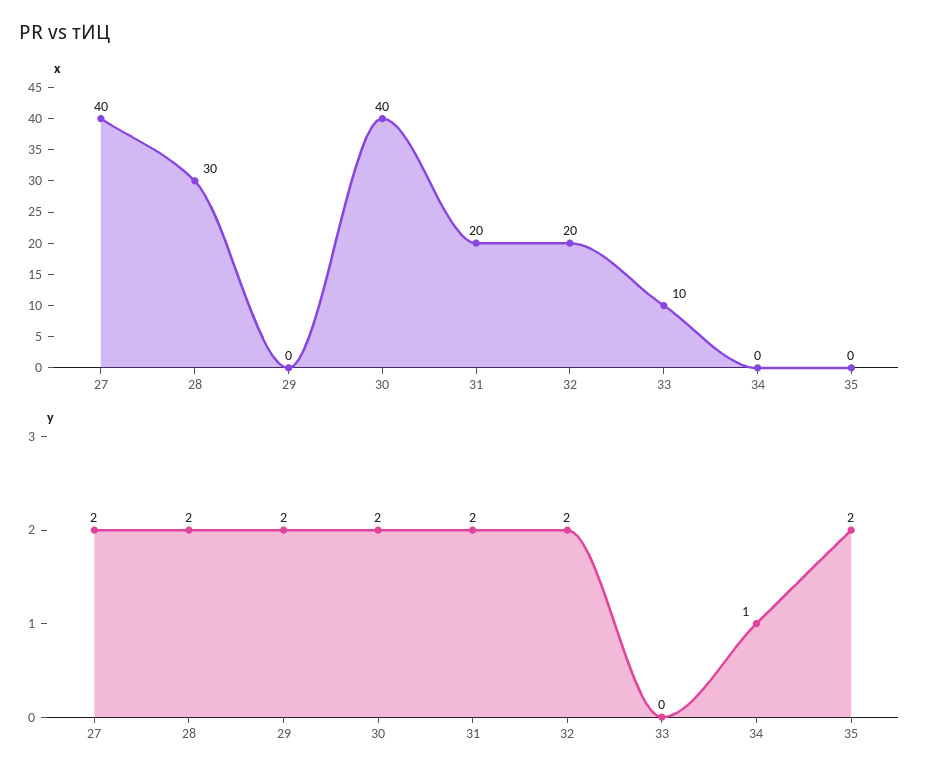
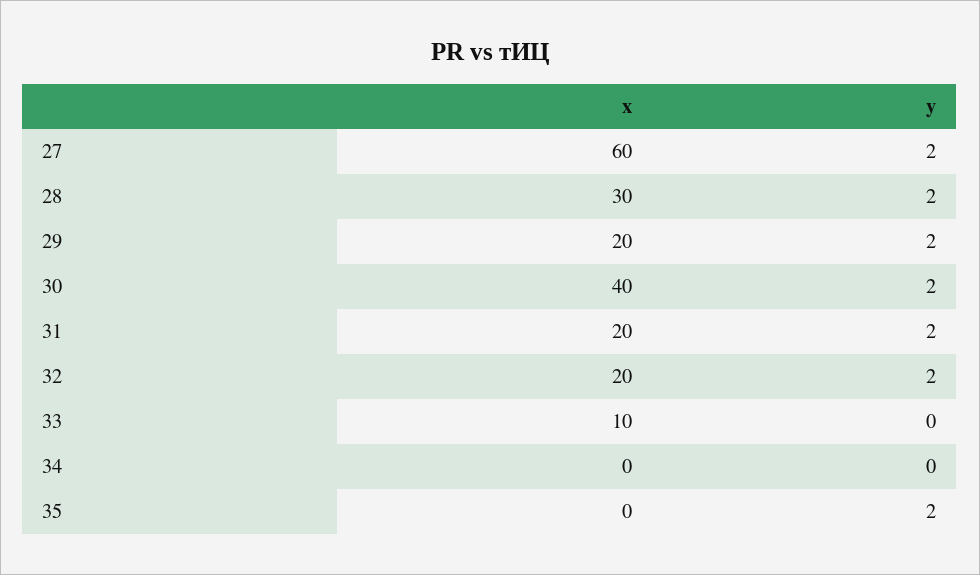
x, 27: 40 -> 60
x, 29: 0 -> 20
y, 34: 1 -> 0

